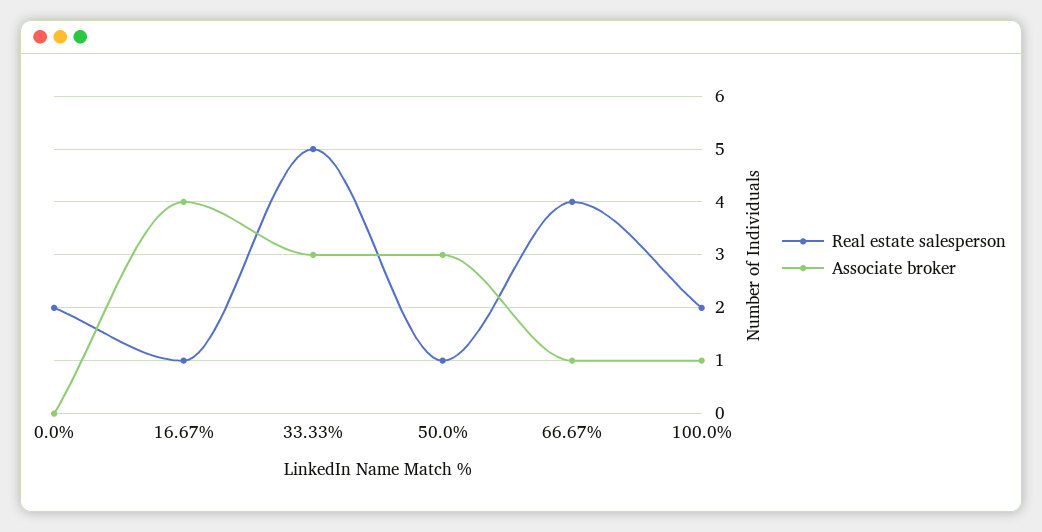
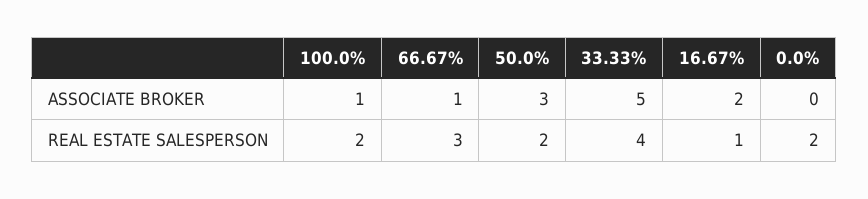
Associate broker, 16.67%: 4 -> 2
Real estate salesperson, 33.33%: 5 -> 4
Associate broker, 33.33%: 3 -> 5
Real estate salesperson, 50.0%: 1 -> 2
Real estate salesperson, 66.67%: 4 -> 3

